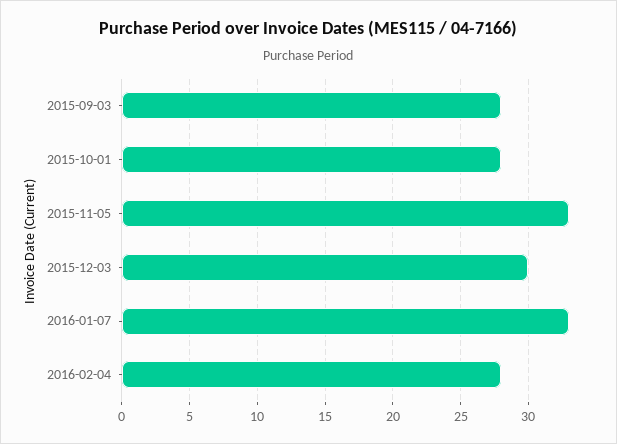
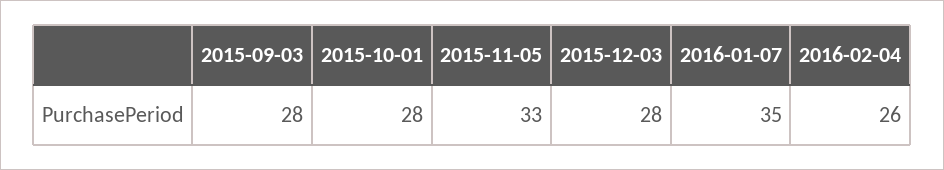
2015-12-03: 30 -> 28
2016-01-07: 33 -> 35
2016-02-04: 28 -> 26

